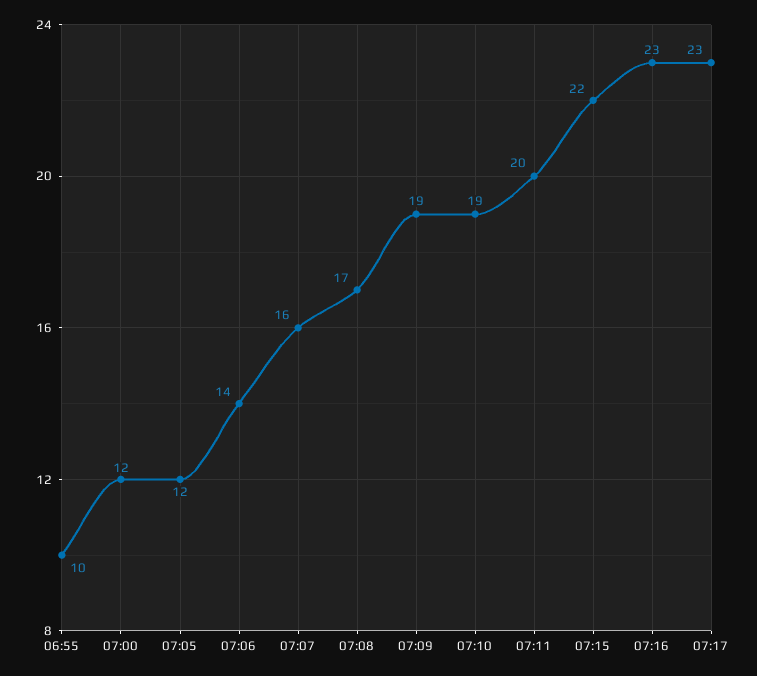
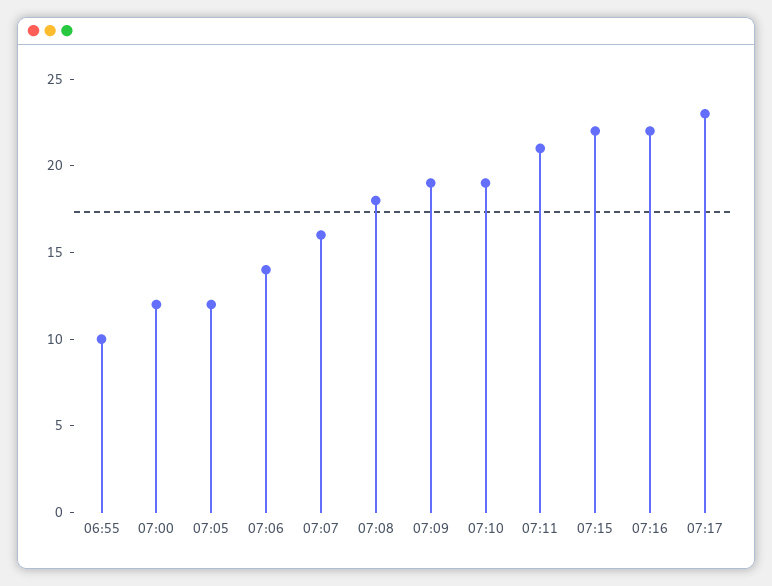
07:08: 17 -> 18
07:11: 20 -> 21
07:16: 23 -> 22

